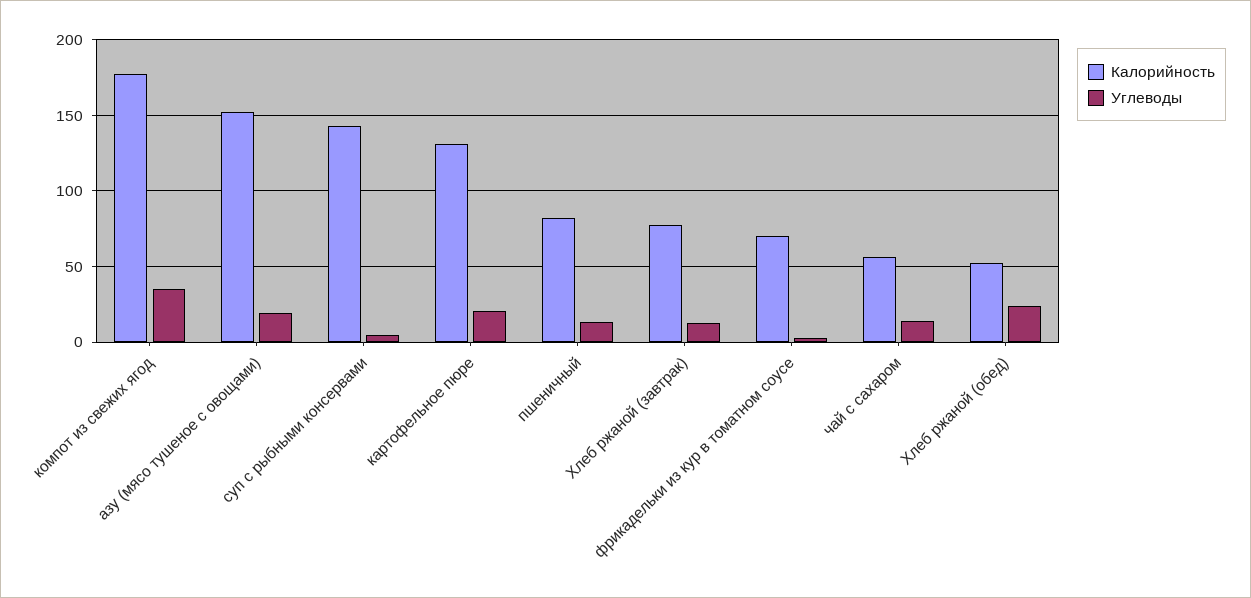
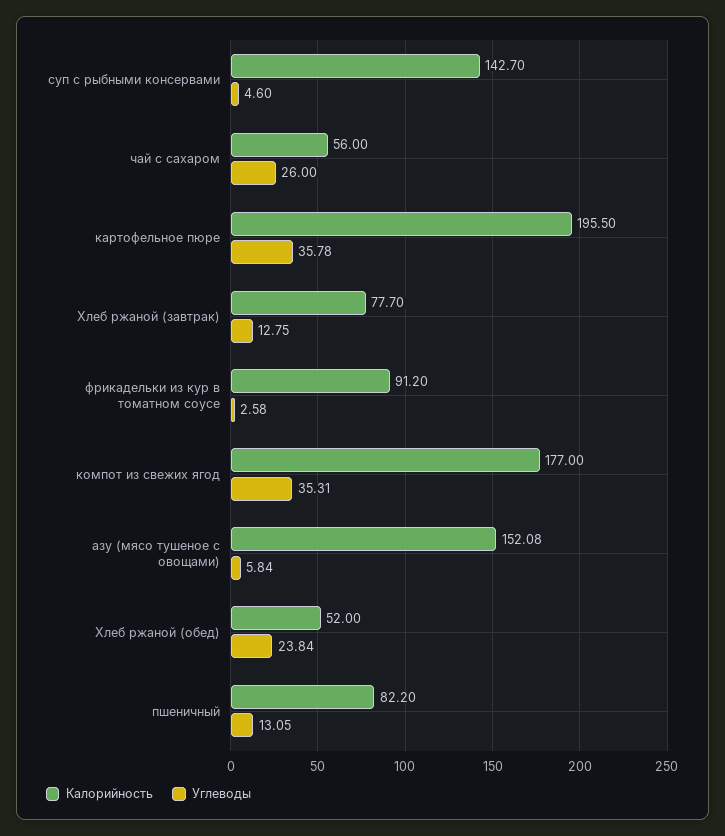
Углеводы, азу (мясо тушеное с овощами): 20 -> 5.84
Калорийность, картофельное пюре: 130 -> 195.5
Углеводы, картофельное пюре: 20 -> 35.78
Калорийность, фрикадельки из кур в томатном соусе: 70 -> 91.2
Углеводы, чай с сахаром: 15 -> 26

